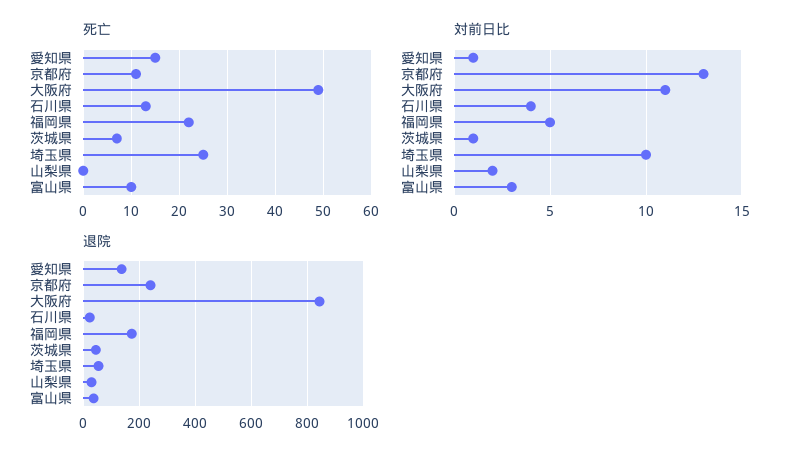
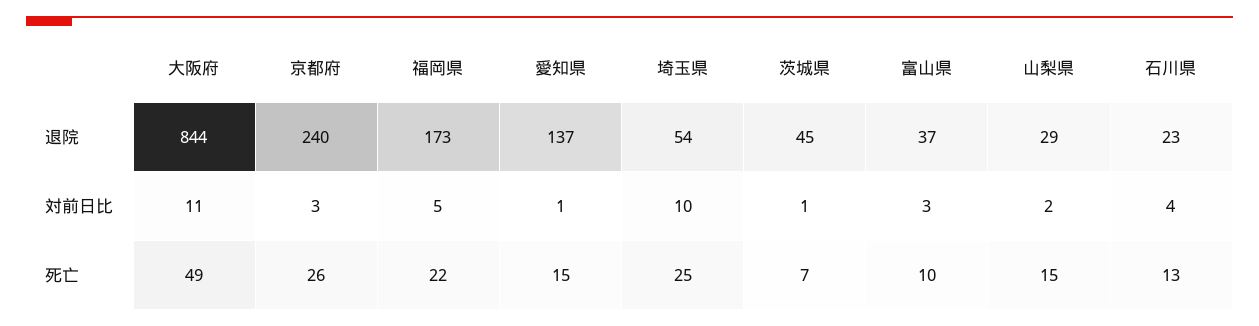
死亡, 京都府: 10 -> 26
死亡, 山梨県: 0 -> 15
対前日比, 京都府: 13 -> 3

